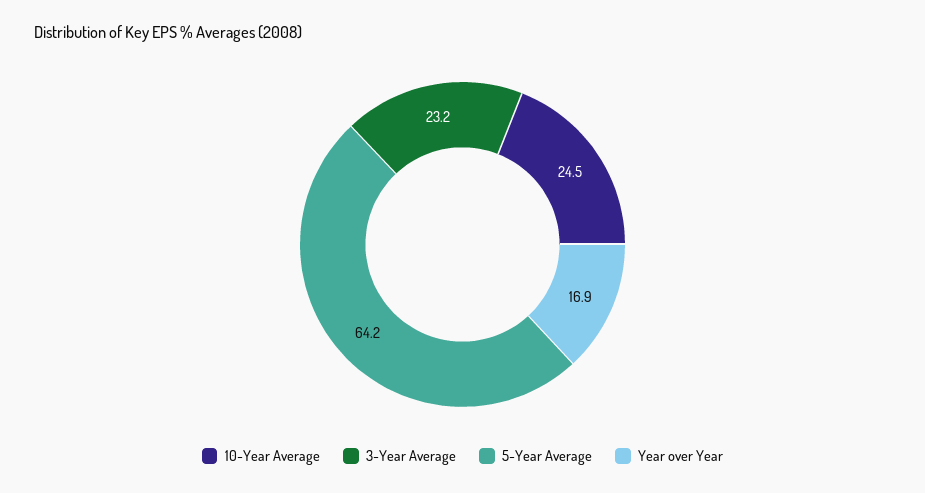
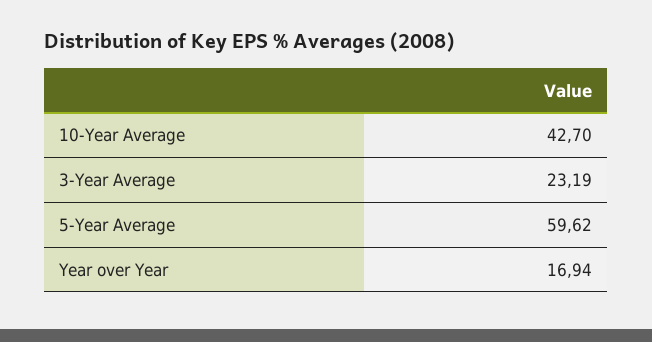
10-Year Average: 24.5 -> 42.7
5-Year Average: 64.2 -> 59.62

